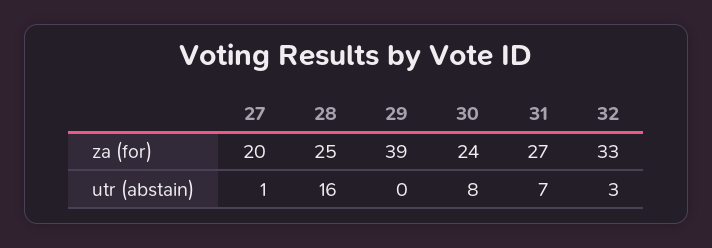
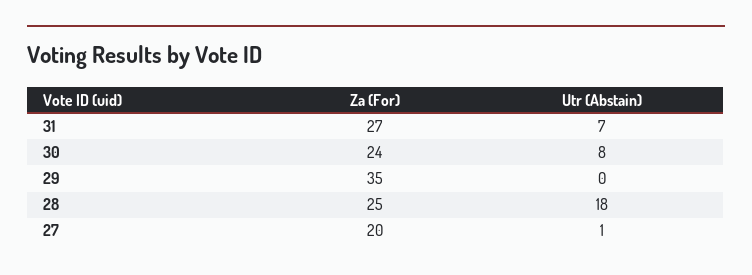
29, za (for): 39 -> 35
32, za (for): 33 -> none
28, utr (abstain): 16 -> 18
32, utr (abstain): 3 -> none

